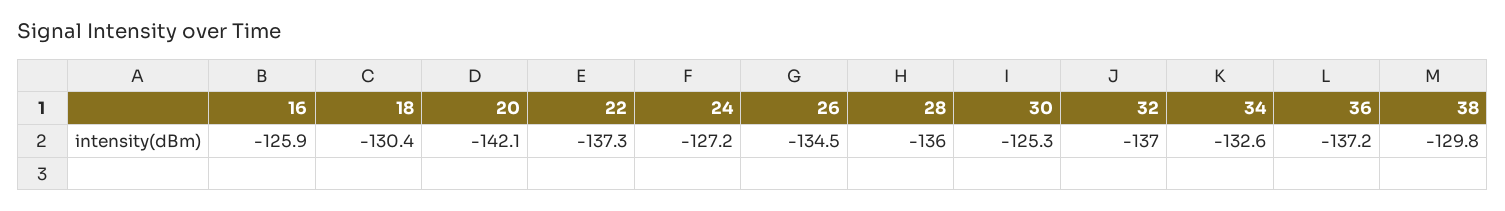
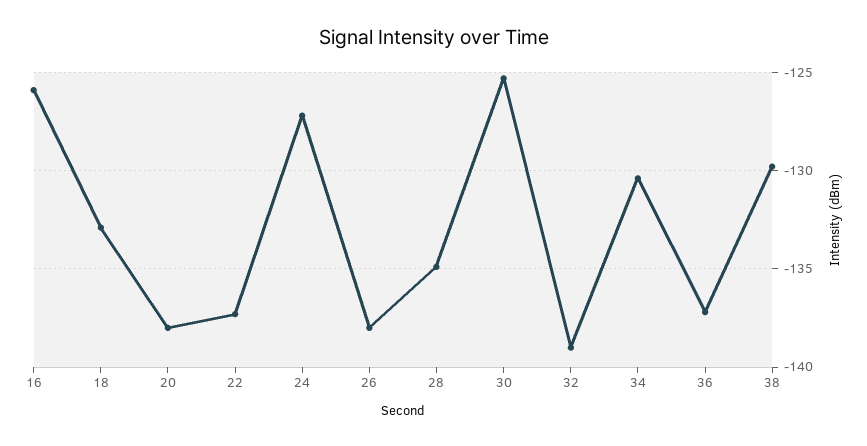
18: -130.4 -> -133
20: -142.1 -> -138
26: -134.5 -> -138
28: -136 -> -135
32: -137 -> -139
34: -132.6 -> -130.5

